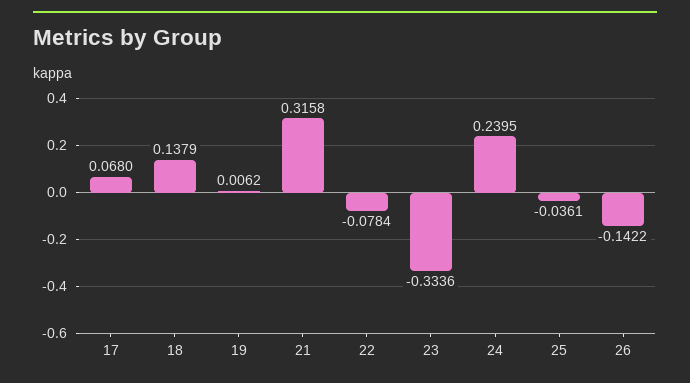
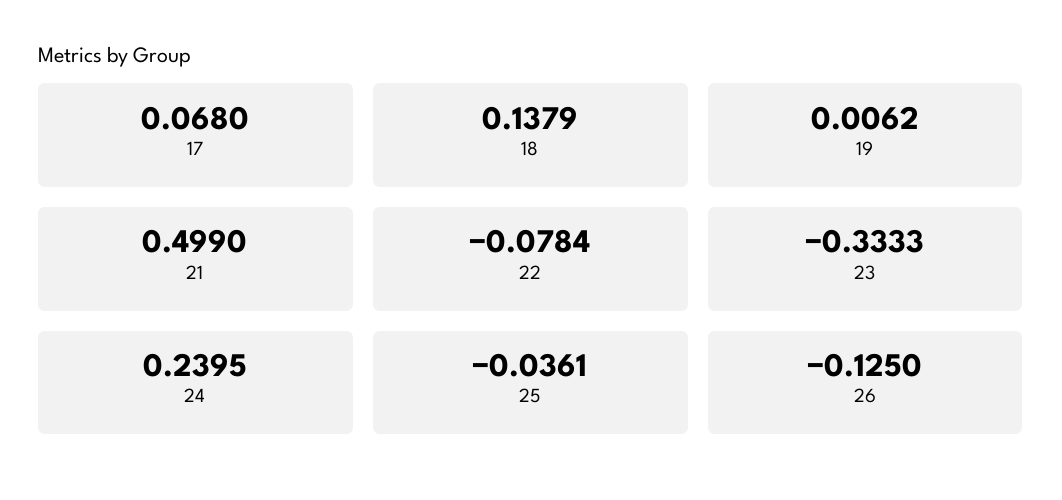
21: 0.3158 -> 0.499
23: -0.3336 -> -0.3333
26: -0.1422 -> -0.125

